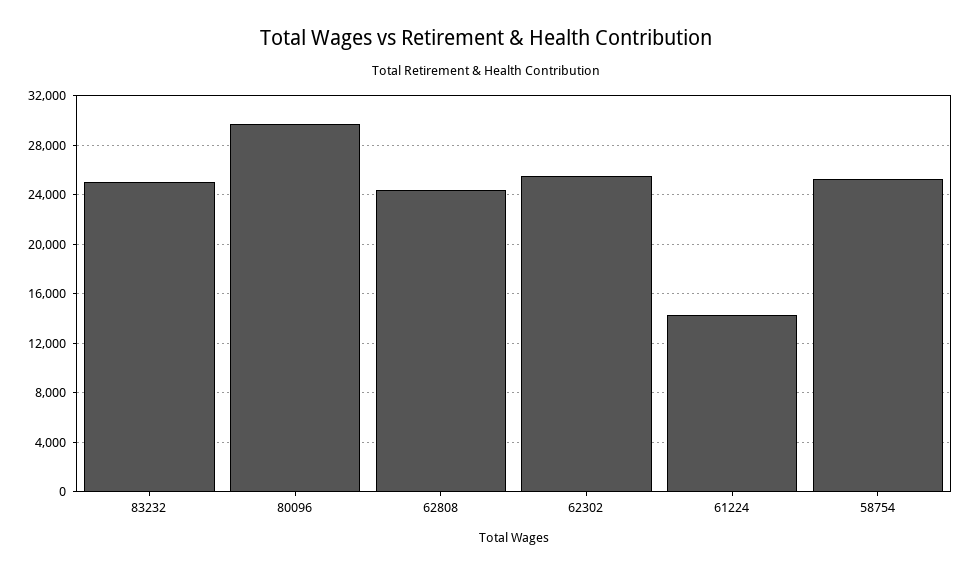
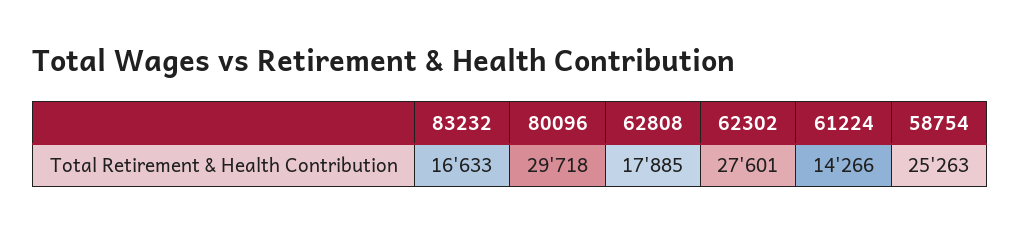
83232: 25000 -> 16633
62808: 24500 -> 17885
62302: 25500 -> 27601

